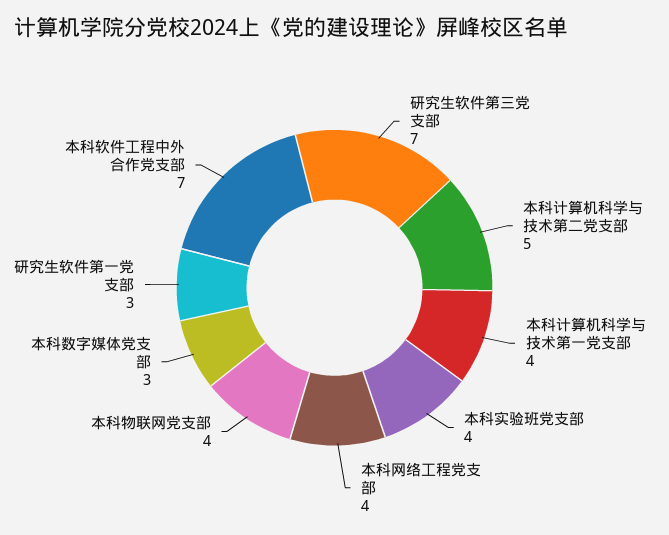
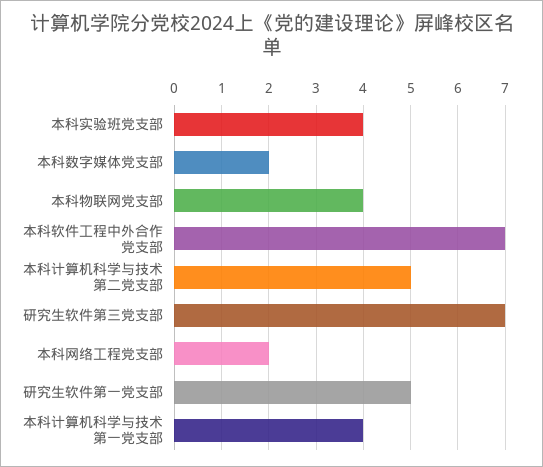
本科网络工程党支部: 4 -> 2
本科数字媒体党支部: 3 -> 2
研究生软件第一党支部: 3 -> 5

